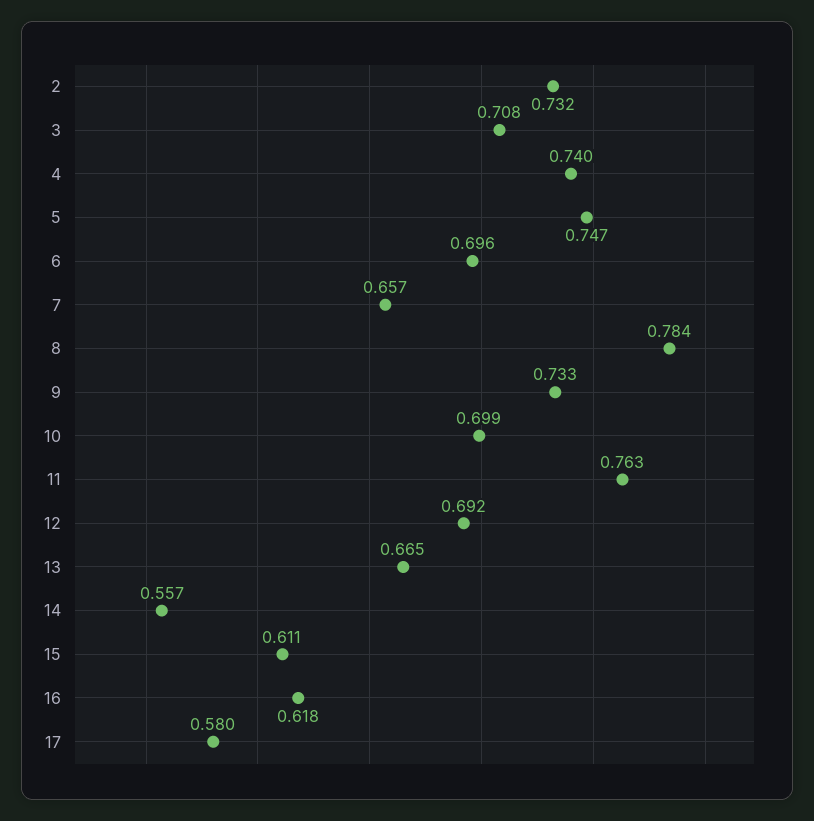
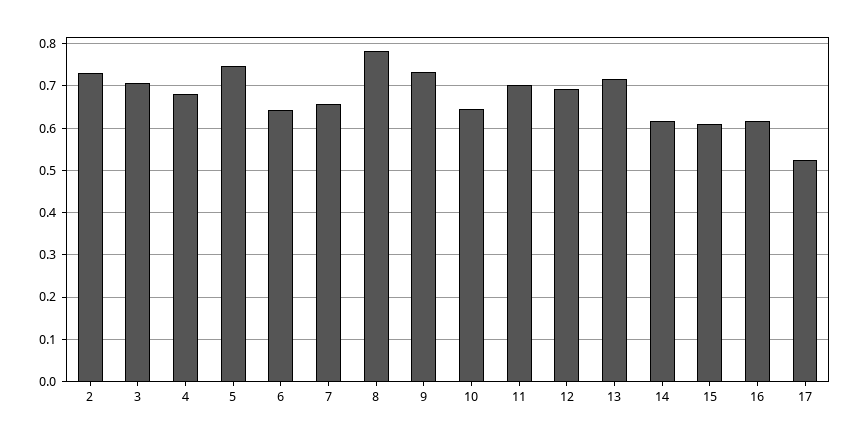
4: 0.74 -> 0.68
6: 0.696 -> 0.64
10: 0.699 -> 0.64
11: 0.763 -> 0.7
13: 0.665 -> 0.72
14: 0.557 -> 0.62
17: 0.58 -> 0.52

